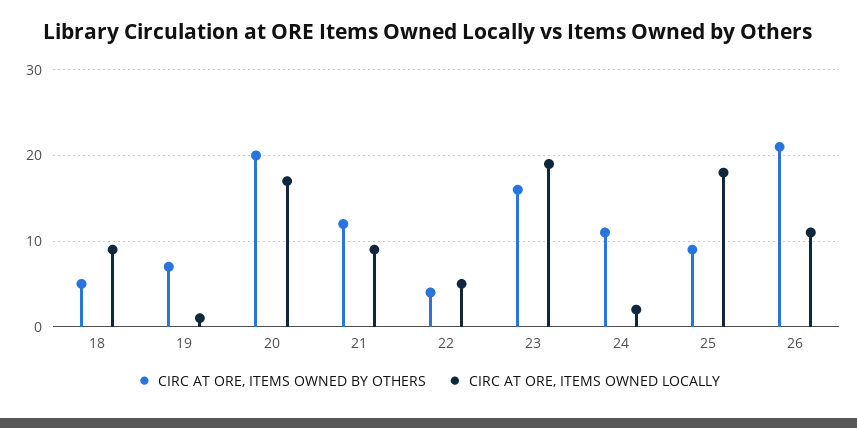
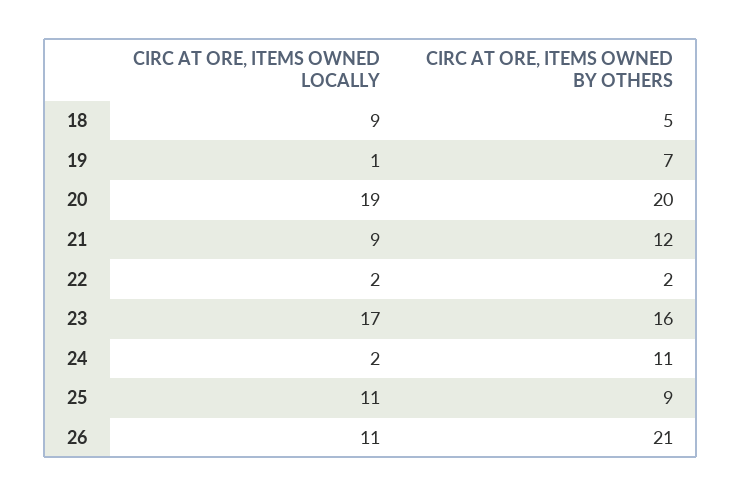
CIRC AT ORE, ITEMS OWNED LOCALLY, 20: 17 -> 19
CIRC AT ORE, ITEMS OWNED BY OTHERS, 22: 4 -> 2
CIRC AT ORE, ITEMS OWNED LOCALLY, 22: 5 -> 2
CIRC AT ORE, ITEMS OWNED LOCALLY, 23: 19 -> 17
CIRC AT ORE, ITEMS OWNED LOCALLY, 25: 18 -> 11

